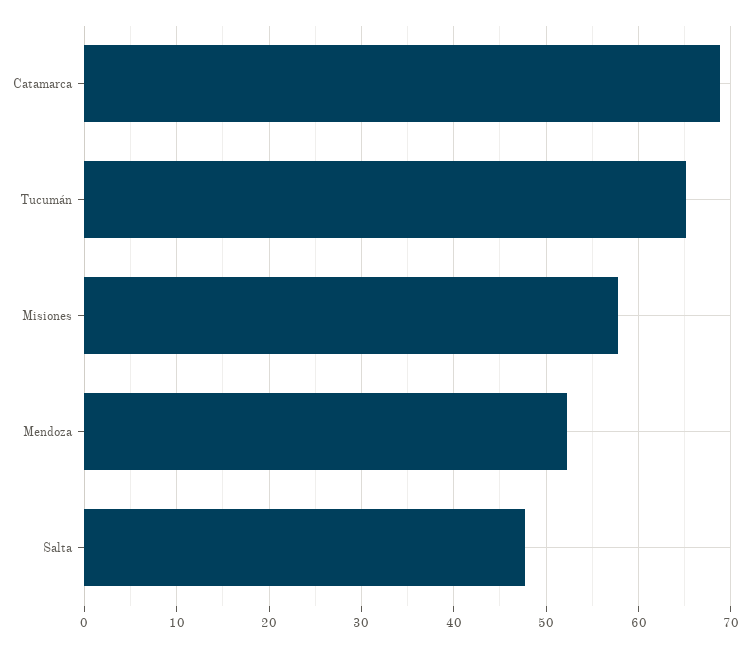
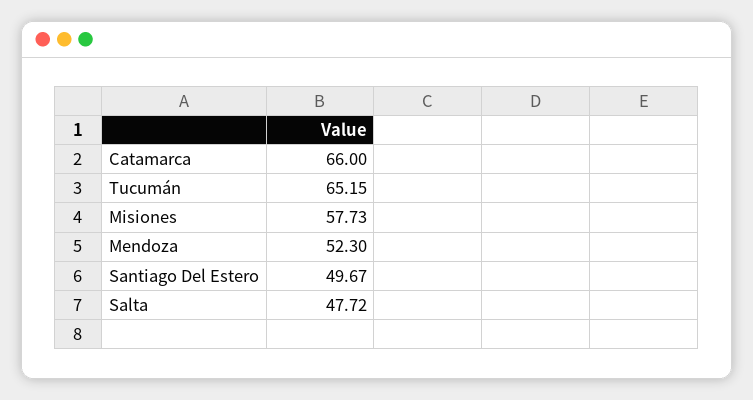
Catamarca: 69 -> 66
Santiago Del Estero: none -> 49.67

